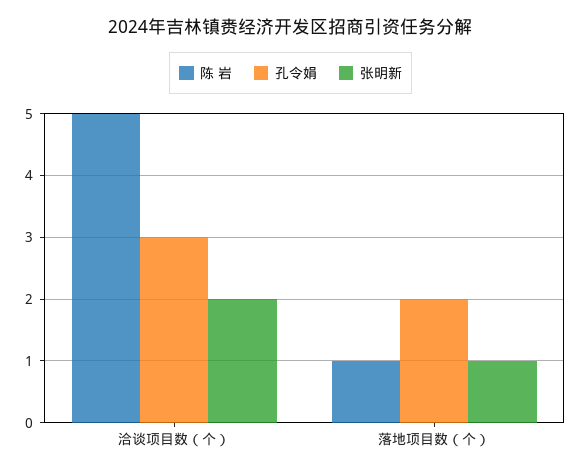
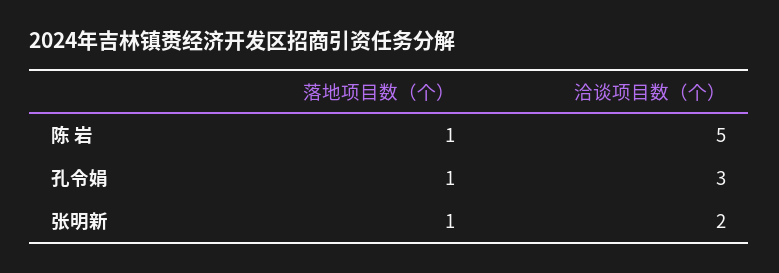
孔令娟, 落地项目数（个）: 2 -> 1

